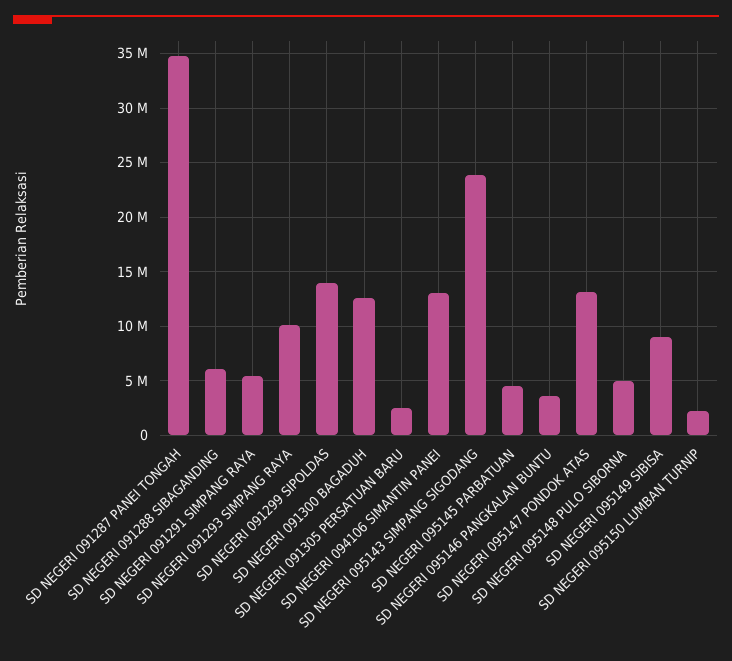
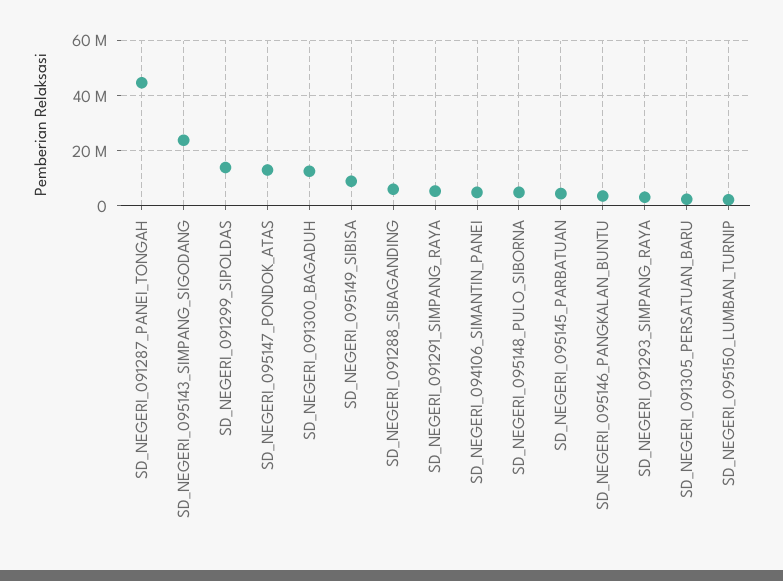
SD NEGERI 091287 PANEI TONGAH: 35000000 -> 45000000
SD NEGERI 091293 SIMPANG RAYA: 10000000 -> 2500000
SD NEGERI 094106 SIMANTIN PANEI: 13000000 -> 5000000

